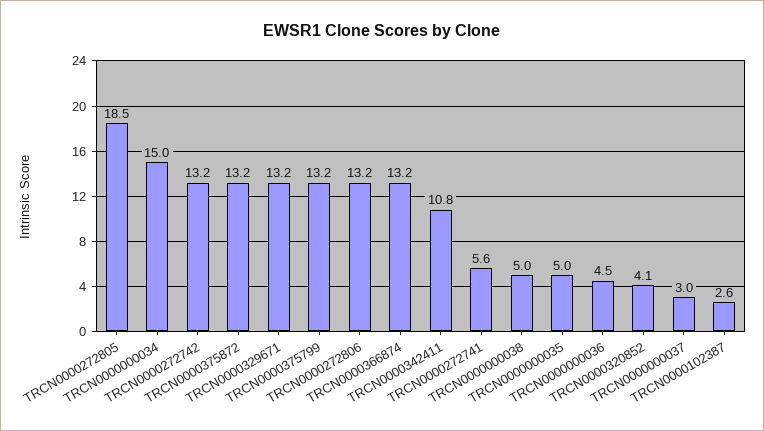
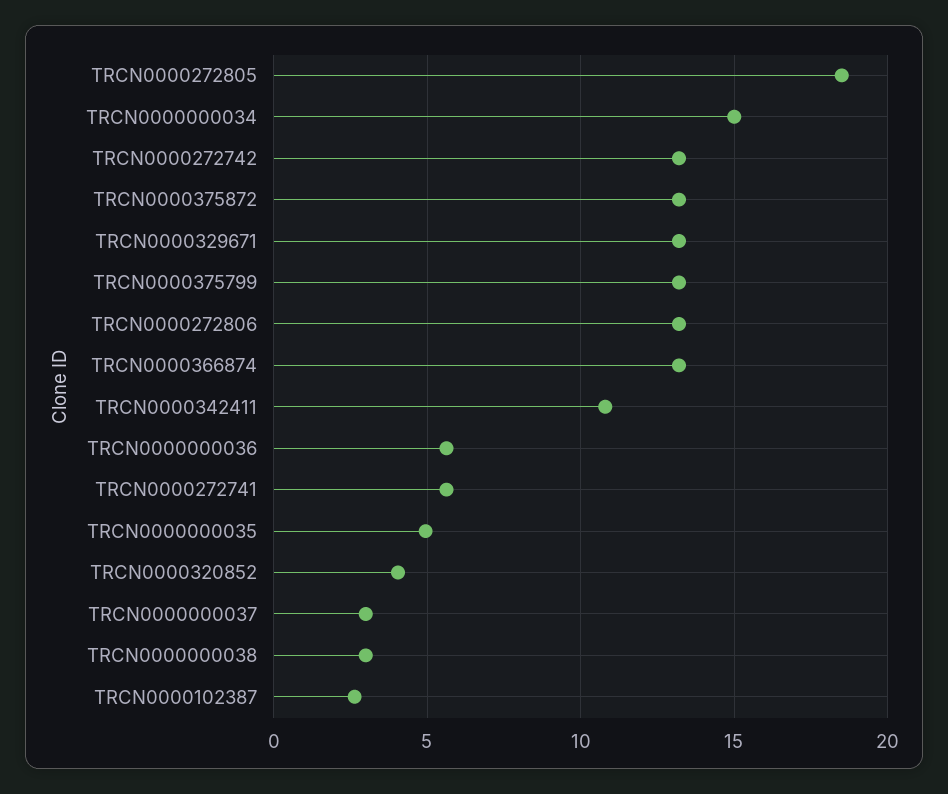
TRCN0000000038: 5 -> 3
TRCN0000000036: 4.5 -> 5.5

